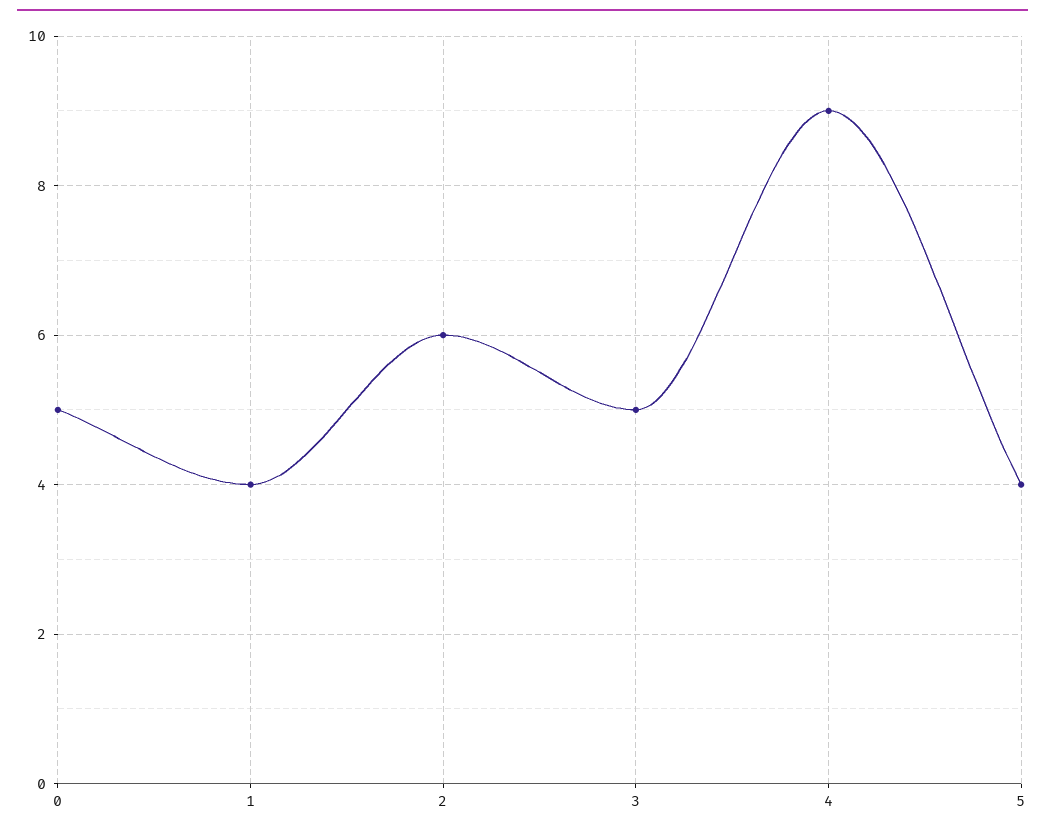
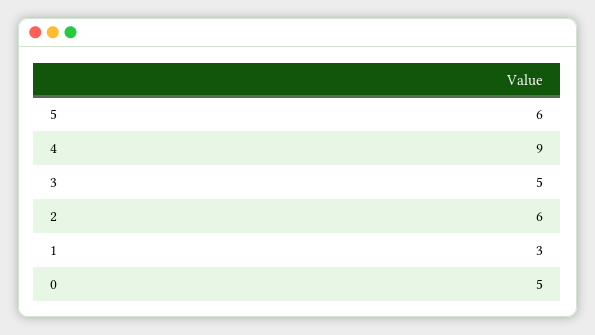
1: 4 -> 3
5: 4 -> 6

